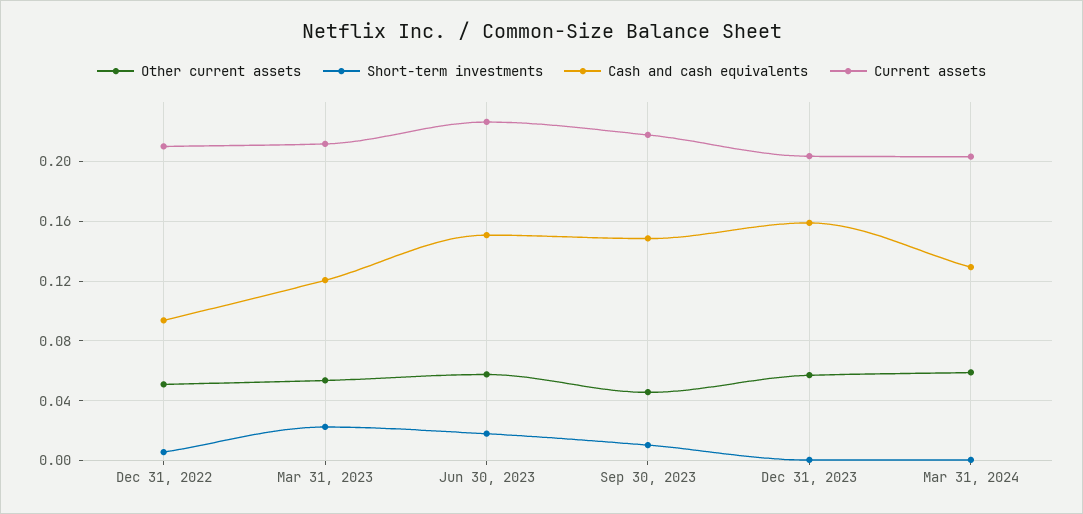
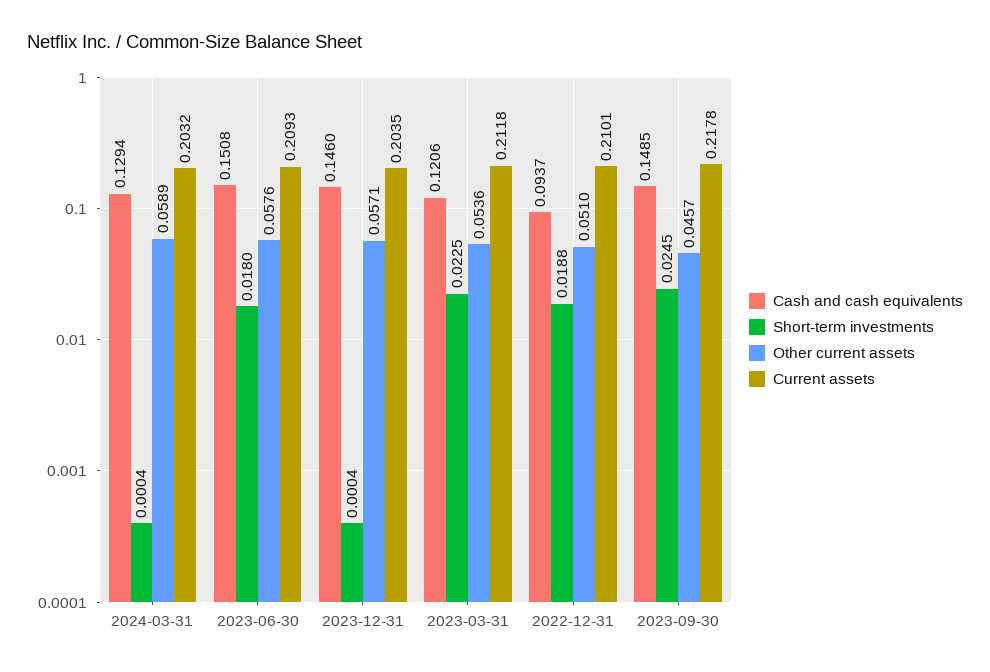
Short-term investments, Dec 31, 2022: 0.005 -> 0.0188
Current assets, Jun 30, 2023: 0.225 -> 0.2093
Short-term investments, Sep 30, 2023: 0.01 -> 0.0245
Cash and cash equivalents, Dec 31, 2023: 0.16 -> 0.146

